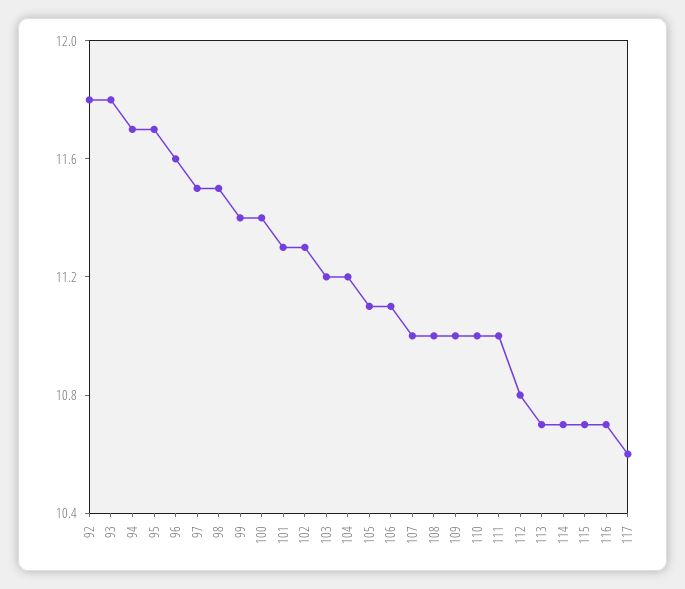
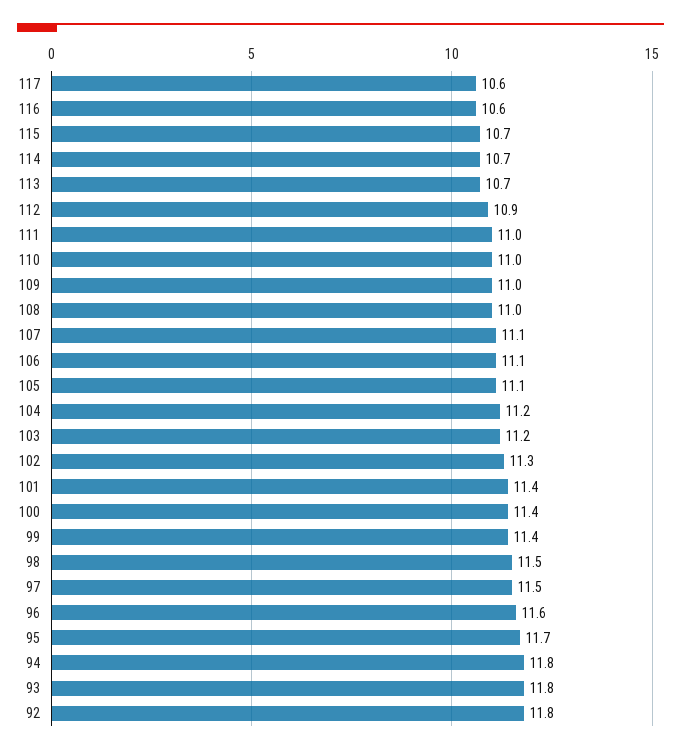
94: 11.7 -> 11.8
101: 11.3 -> 11.4
107: 11 -> 11.1
112: 10.8 -> 10.9
116: 10.7 -> 10.6

